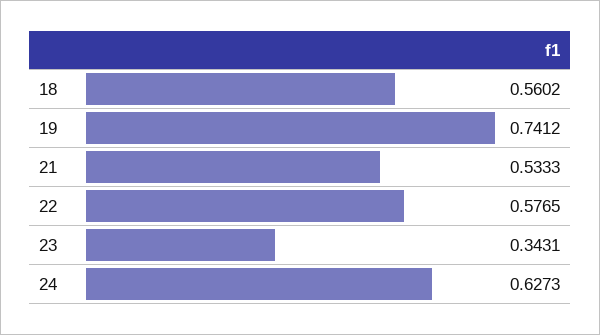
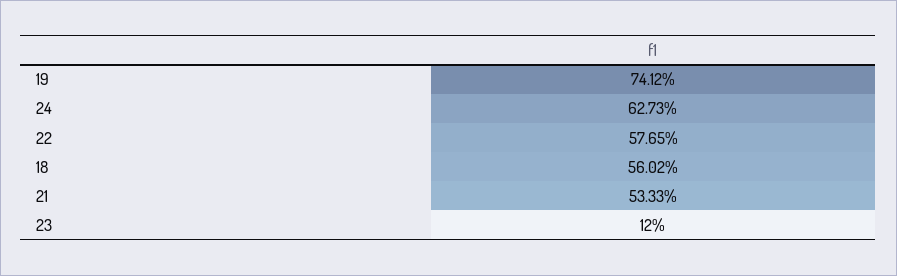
23: 0.3431 -> 0.12

